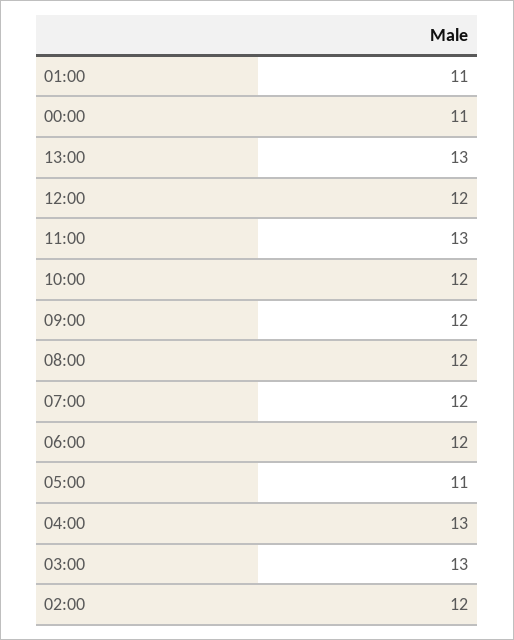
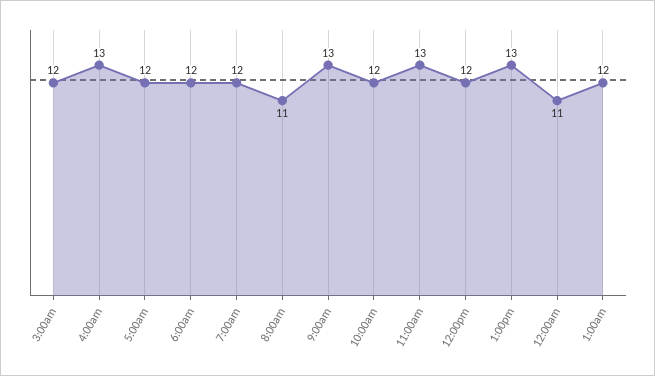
01:00: 11 -> 12
09:00: 12 -> 13
08:00: 12 -> 11
05:00: 11 -> 12
03:00: 13 -> 12
02:00: 12 -> none

